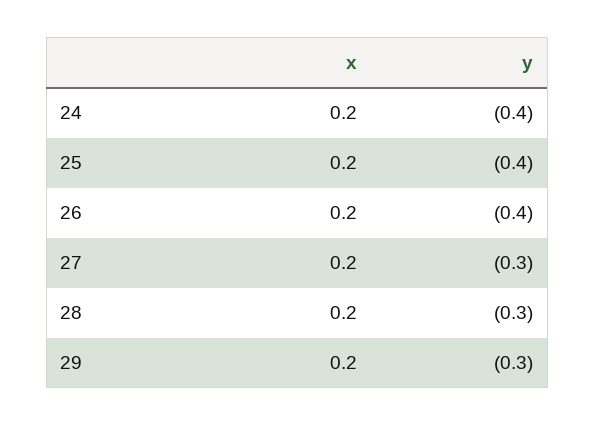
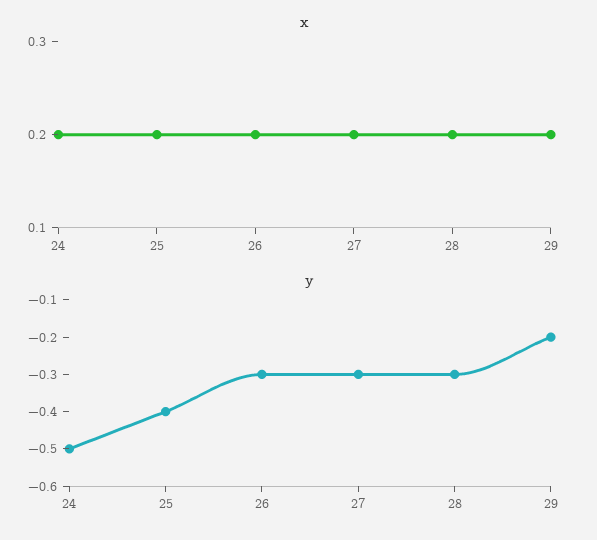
y, 24: -0.4 -> -0.5
y, 26: -0.4 -> -0.3
y, 29: -0.3 -> -0.2

